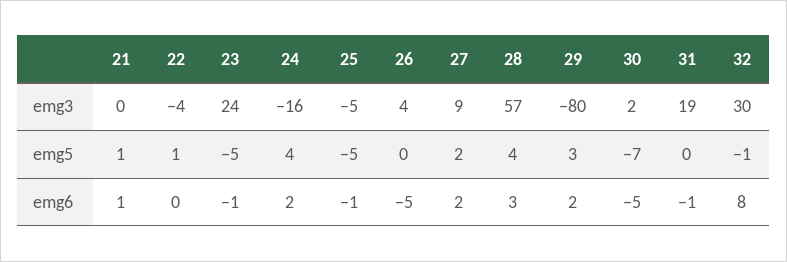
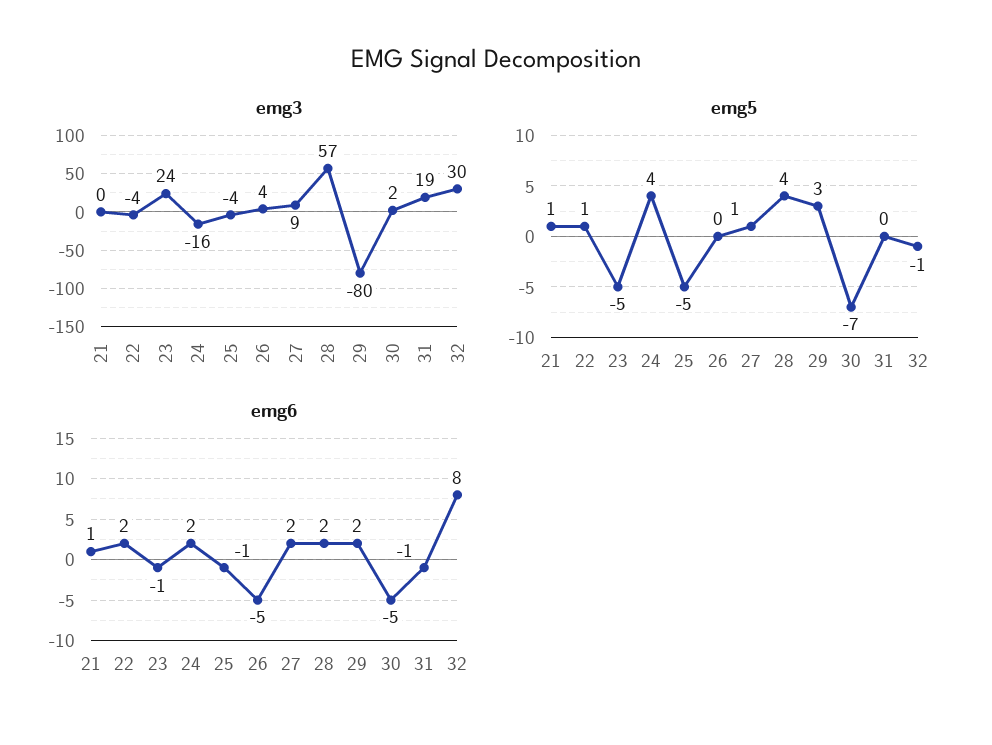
emg3, 25: -5 -> -4
emg5, 27: 2 -> 1
emg6, 22: 0 -> 2
emg6, 28: 3 -> 2

